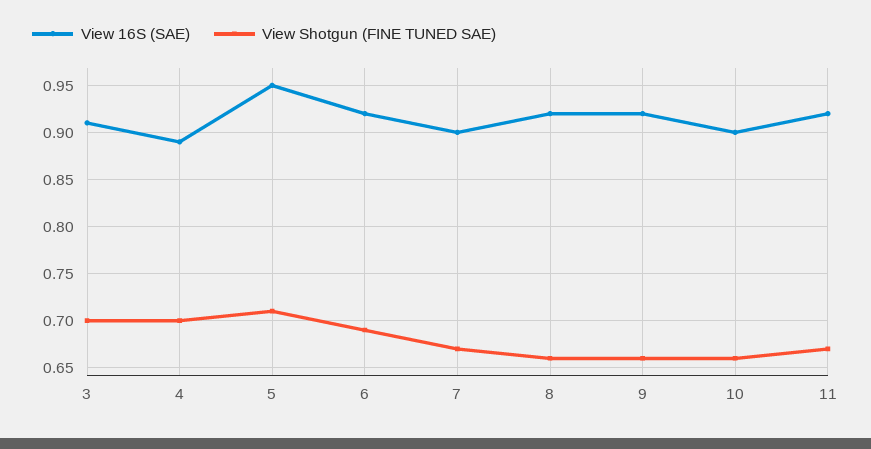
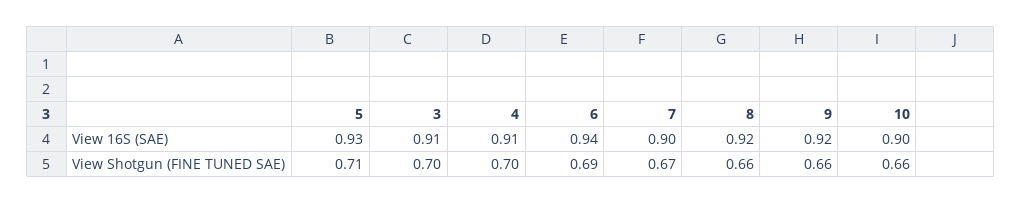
View 16S (SAE), 4: 0.89 -> 0.91
View 16S (SAE), 5: 0.95 -> 0.93
View 16S (SAE), 6: 0.92 -> 0.94
View 16S (SAE), 11: 0.92 -> none
View Shotgun (FINE TUNED SAE), 11: 0.67 -> none

